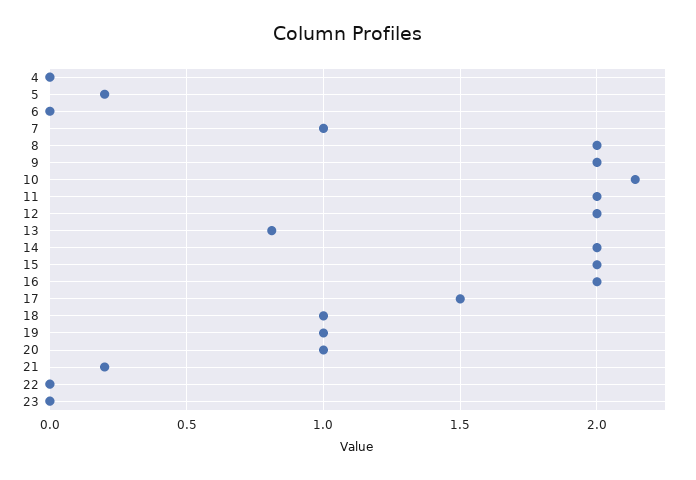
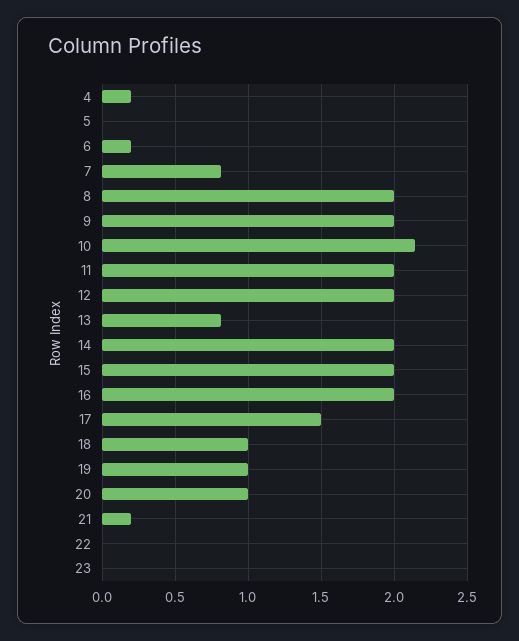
4: 0 -> 0.2
5: 0.2 -> 0
6: 0 -> 0.2
7: 1 -> 0.8

